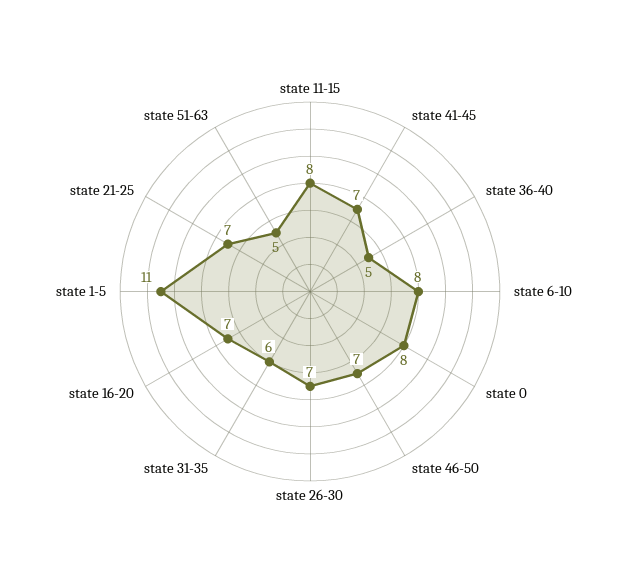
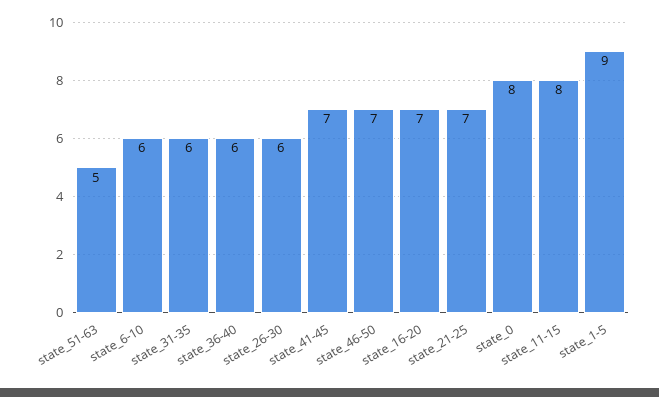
state 36-40: 5 -> 6
state 6-10: 8 -> 6
state 26-30: 7 -> 6
state 1-5: 11 -> 9

